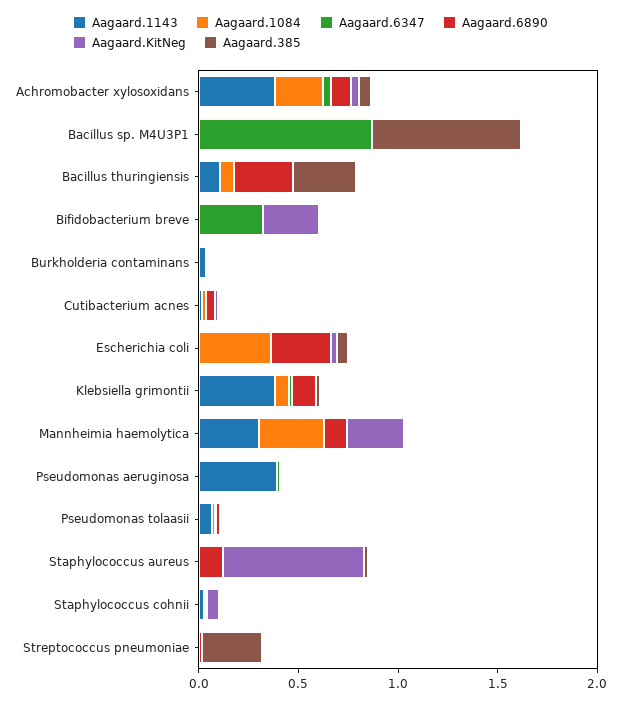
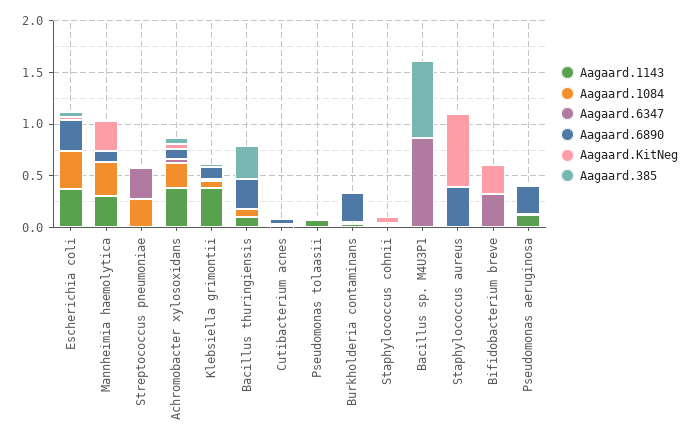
Aagaard.6890, Burkholderia contaminans: 0 -> 0.3
Aagaard.1143, Escherichia coli: 0 -> 0.4
Aagaard.1143, Pseudomonas aeruginosa: 0.4 -> 0.1
Aagaard.6890, Pseudomonas aeruginosa: 0 -> 0.3
Aagaard.6890, Staphylococcus aureus: 0.1 -> 0.4
Aagaard.1084, Streptococcus pneumoniae: 0 -> 0.3
Aagaard.6347, Streptococcus pneumoniae: 0 -> 0.3
Aagaard.385, Streptococcus pneumoniae: 0.3 -> 0

